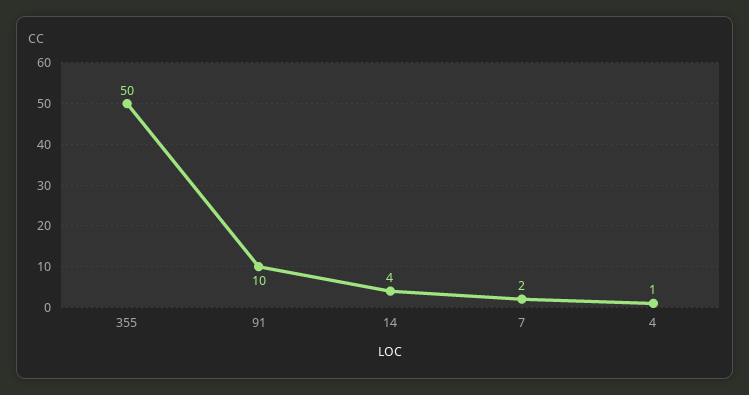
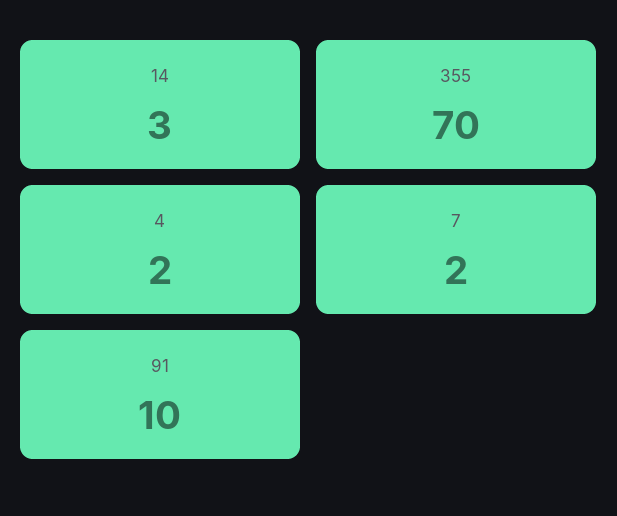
355: 50 -> 70
14: 4 -> 3
4: 1 -> 2

